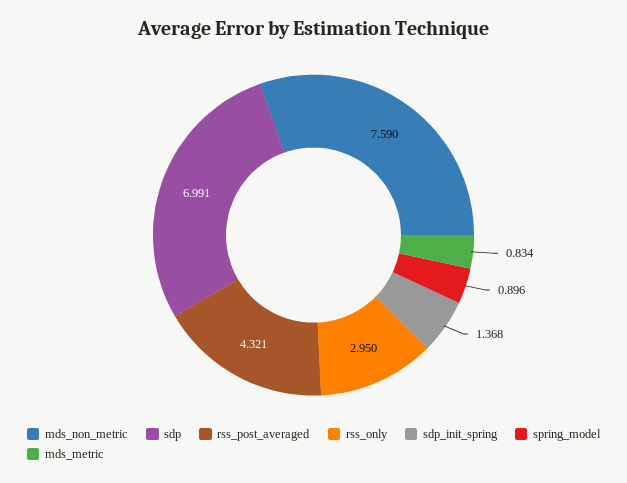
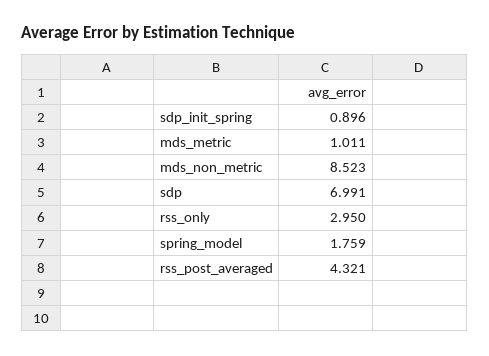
mds_non_metric: 7.59 -> 8.523
sdp_init_spring: 1.368 -> 0.896
spring_model: 0.896 -> 1.759
mds_metric: 0.834 -> 1.011

